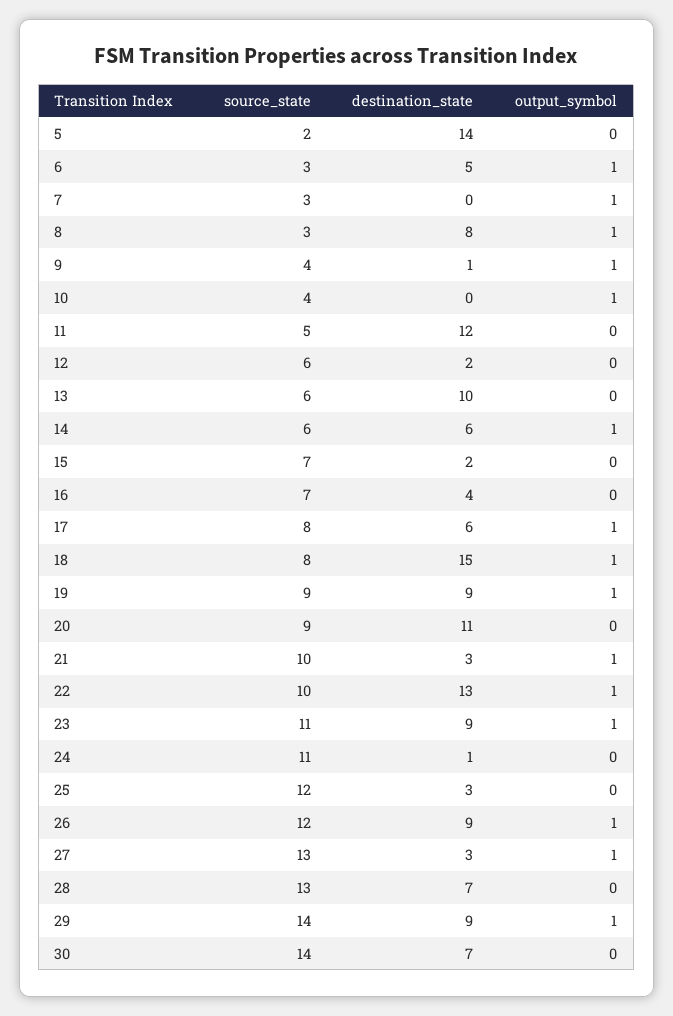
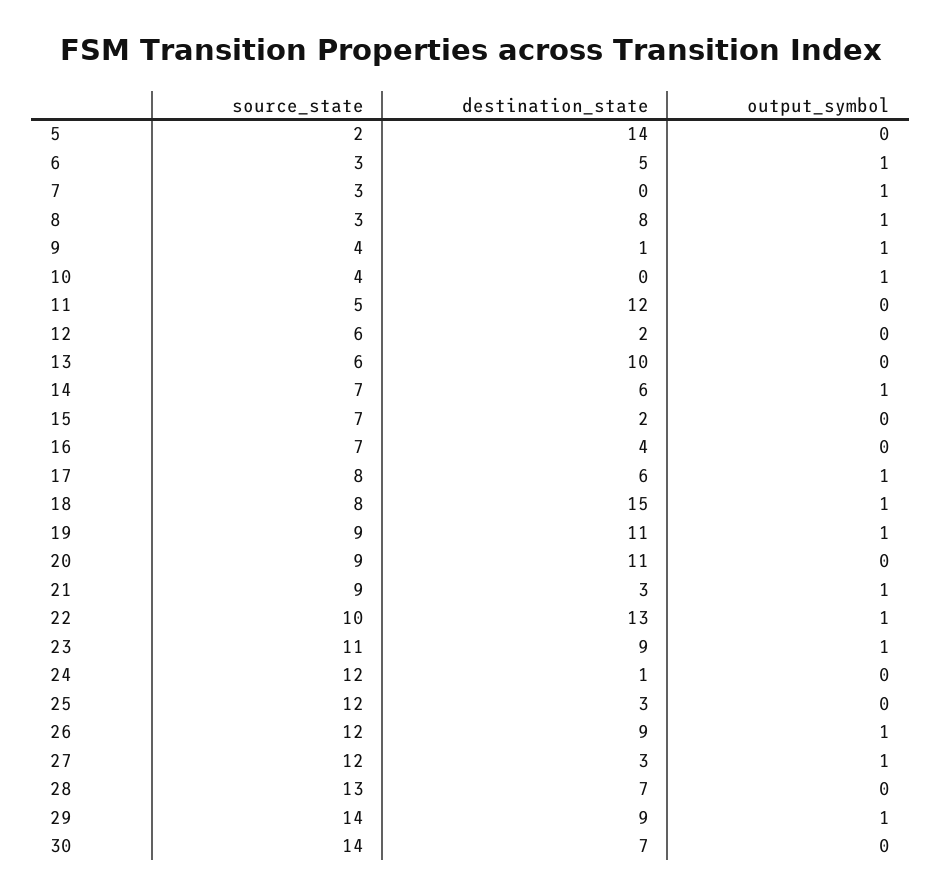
source_state, 14: 6 -> 7
destination_state, 19: 9 -> 11
source_state, 21: 10 -> 9
source_state, 24: 11 -> 12
source_state, 27: 13 -> 12

